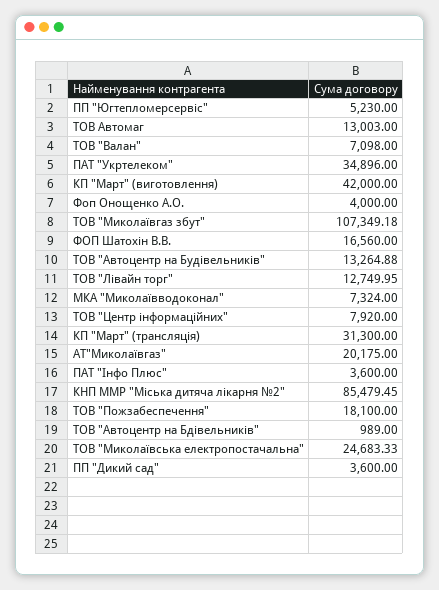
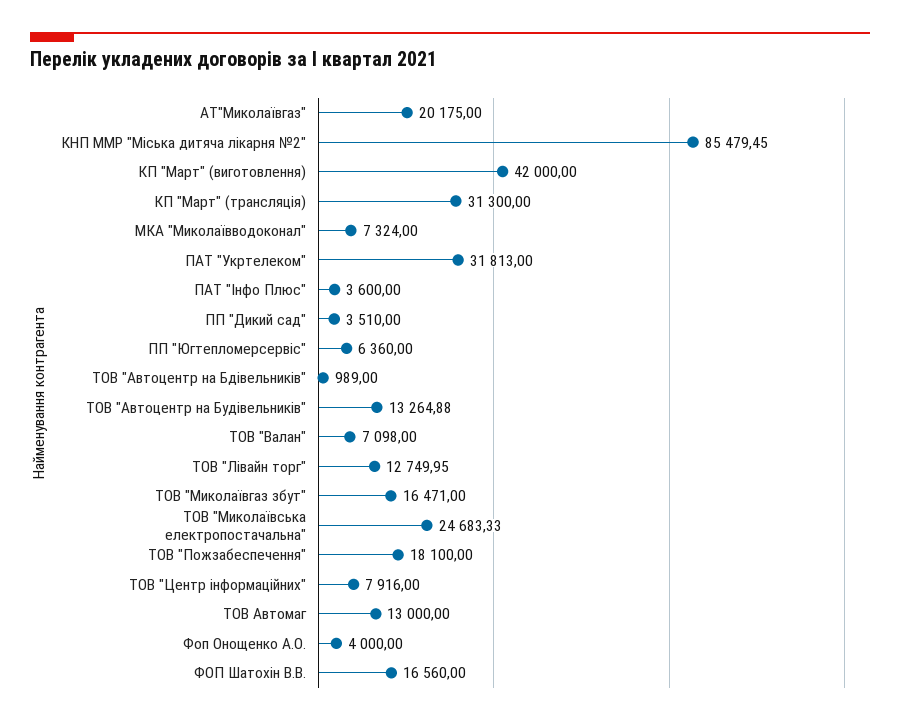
ПП "Югтепломерсервіс": 5230 -> 6360
ТОВ Автомаг: 13003 -> 13000
ПАТ "Укртелеком": 34896 -> 31813
ТОВ "Миколаївгаз збут": 107349.18 -> 16471
ТОВ "Центр інформаційних": 7920 -> 7916
ПП "Дикий сад": 3600 -> 3510

